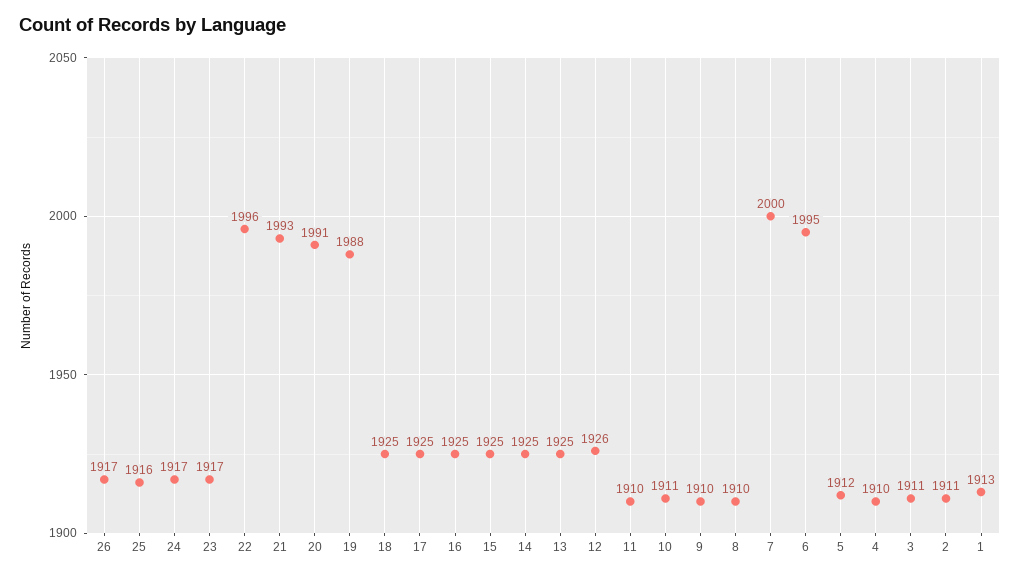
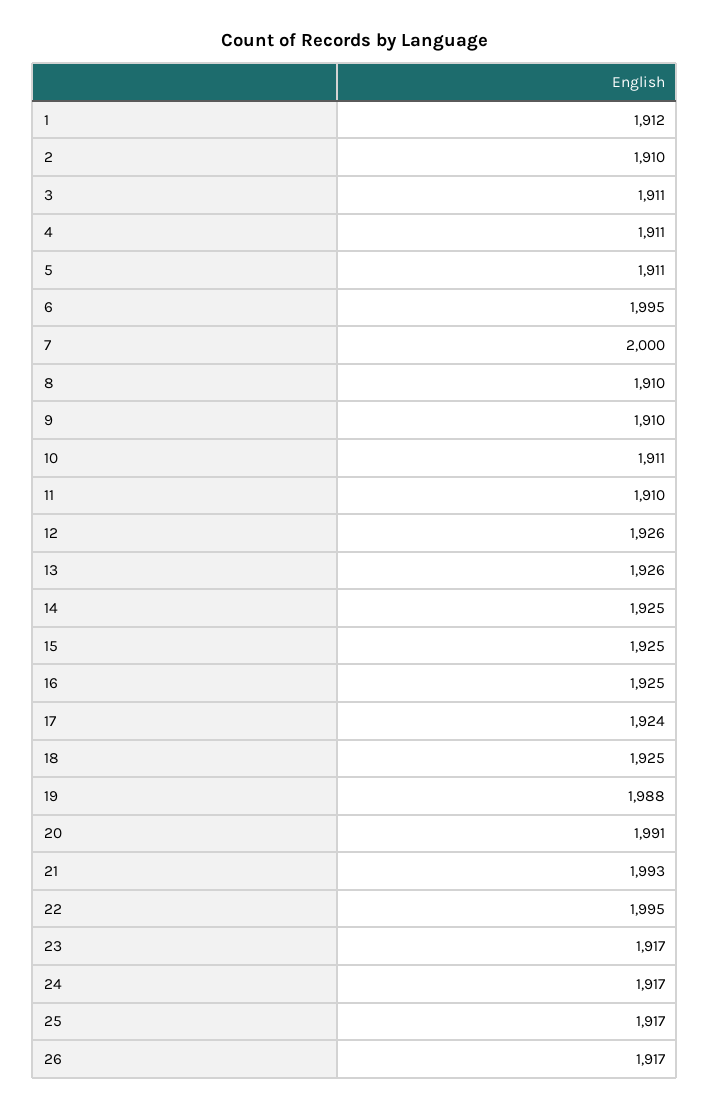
25: 1916 -> 1917
22: 1996 -> 1995
17: 1925 -> 1924
13: 1925 -> 1926
5: 1912 -> 1911
4: 1910 -> 1911
2: 1911 -> 1910
1: 1913 -> 1912

